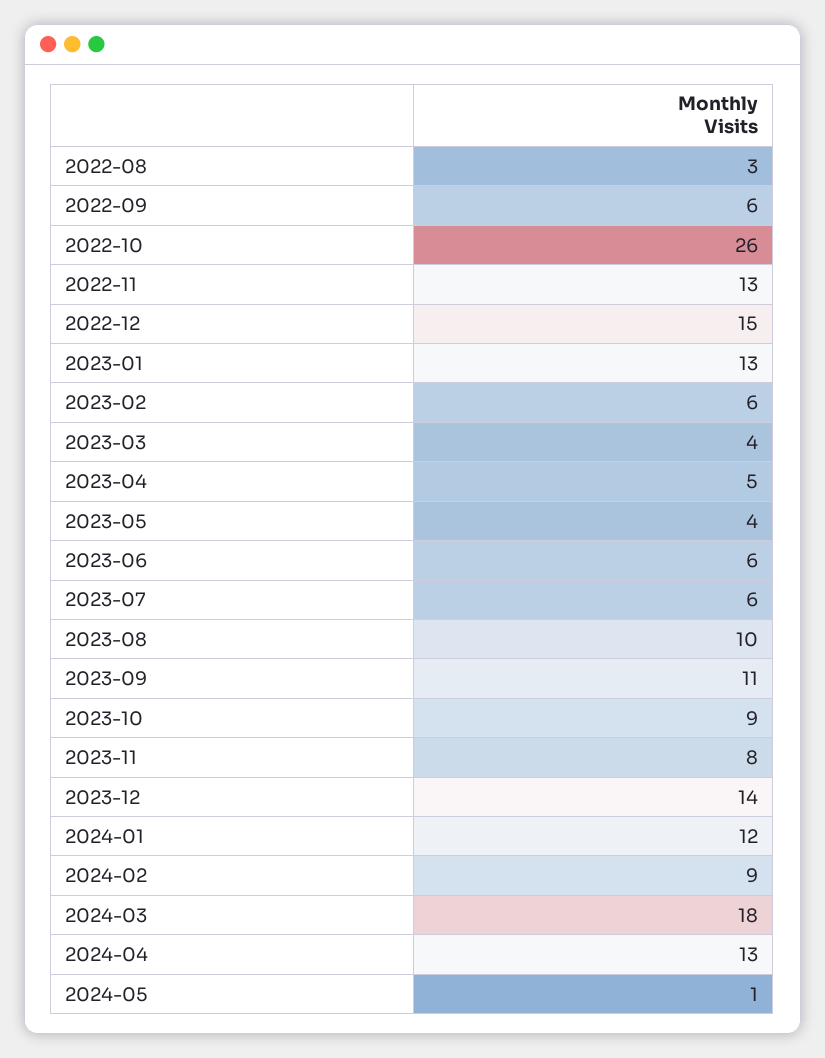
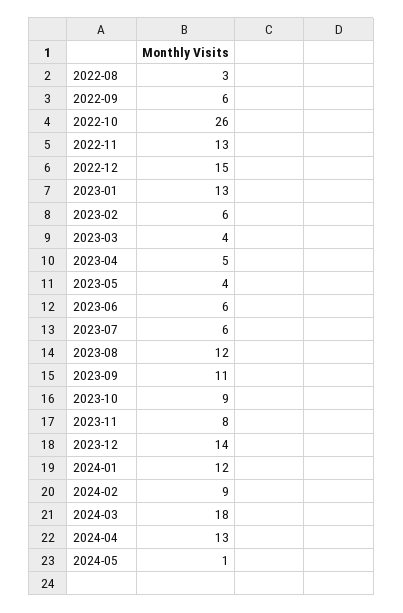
2023-08: 10 -> 12

